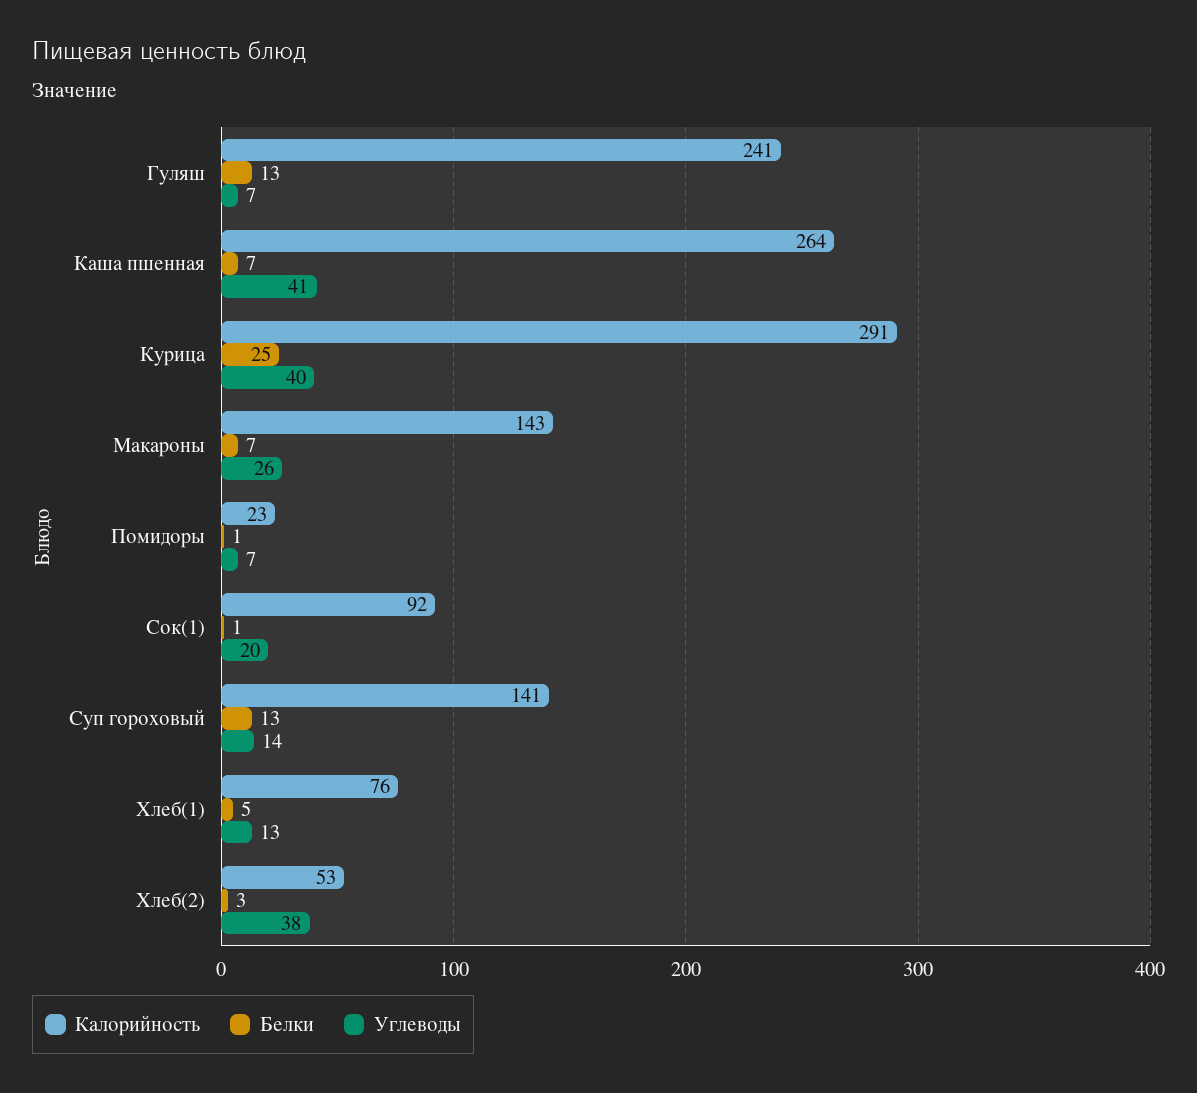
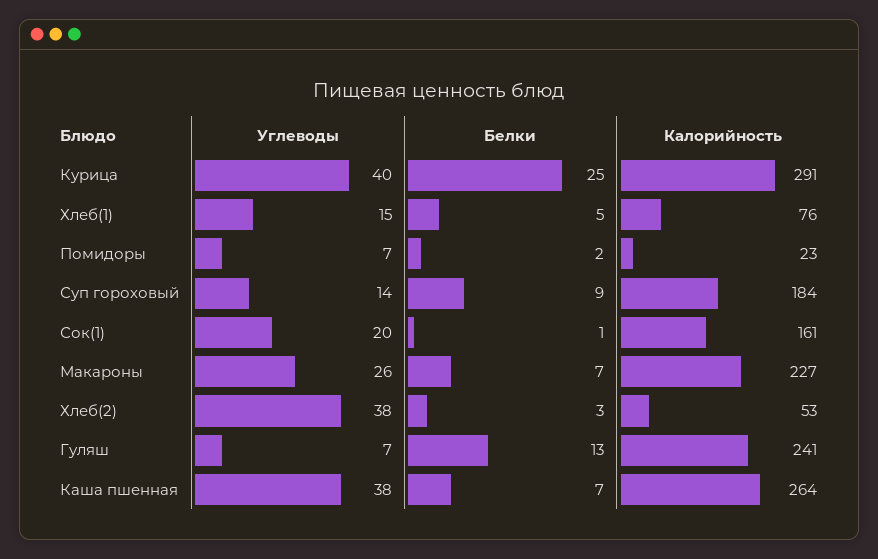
Углеводы, Каша пшенная: 41 -> 38
Калорийность, Макароны: 143 -> 227
Белки, Помидоры: 1 -> 2
Калорийность, Сок(1): 92 -> 161
Калорийность, Суп гороховый: 141 -> 184
Белки, Суп гороховый: 13 -> 9
Углеводы, Хлеб(1): 13 -> 15

